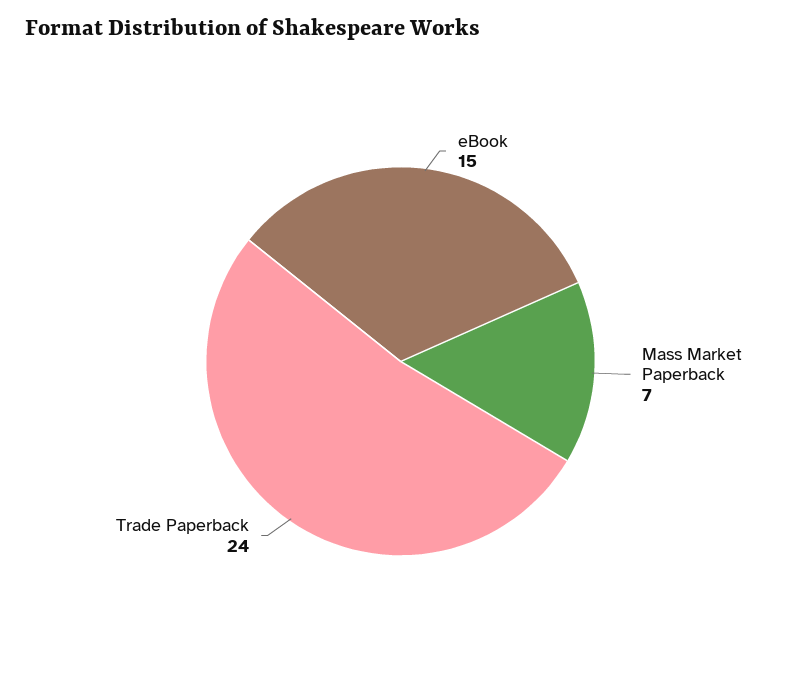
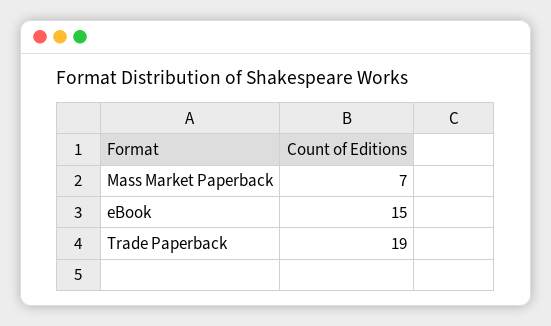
Trade Paperback: 24 -> 19

